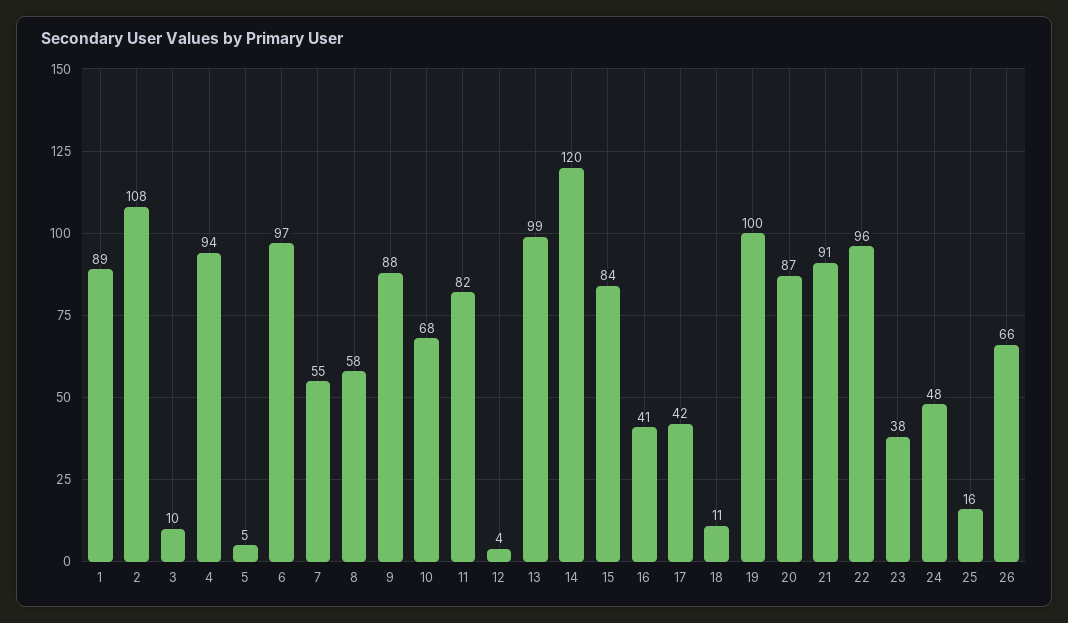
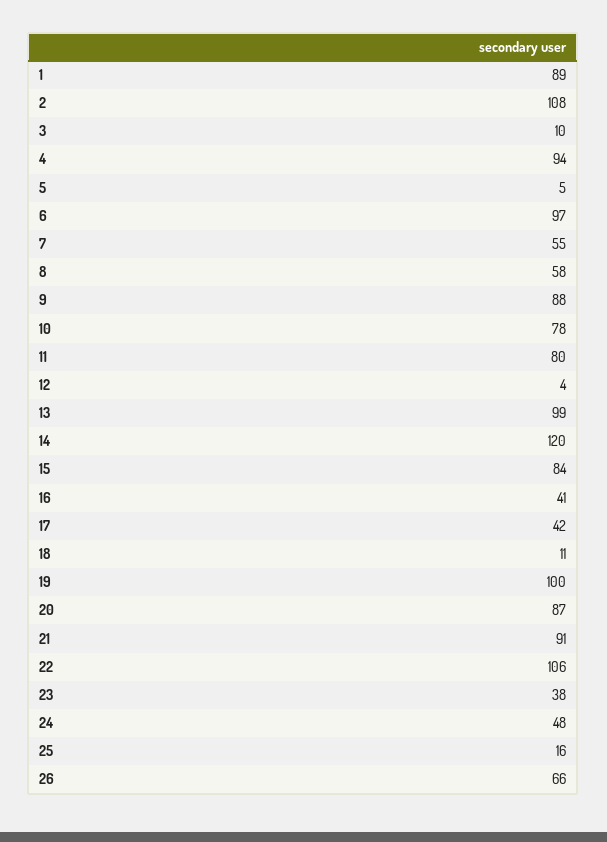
10: 68 -> 78
11: 82 -> 80
22: 96 -> 106

